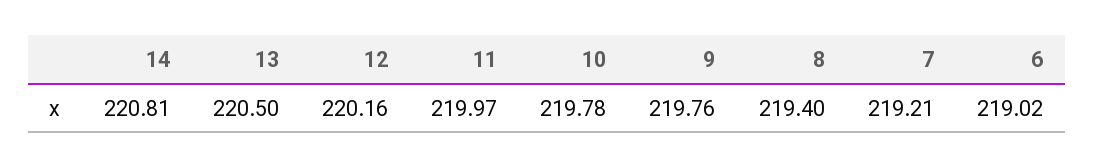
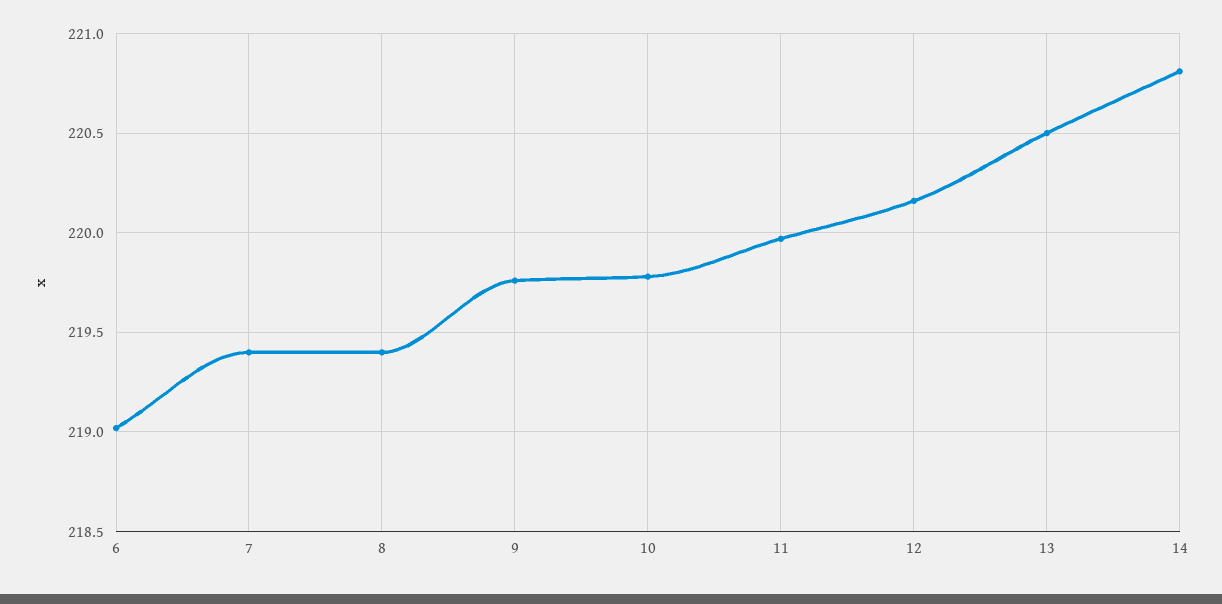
7: 219.21 -> 219.4

